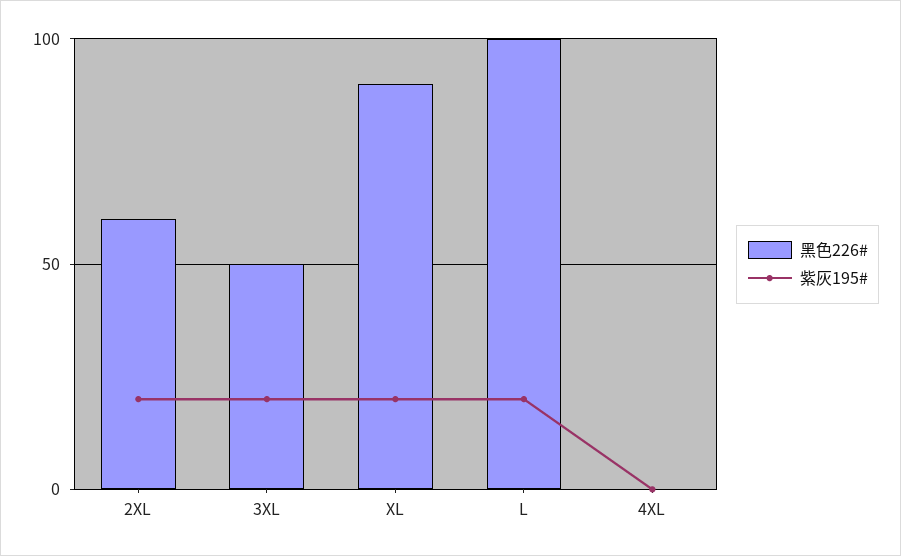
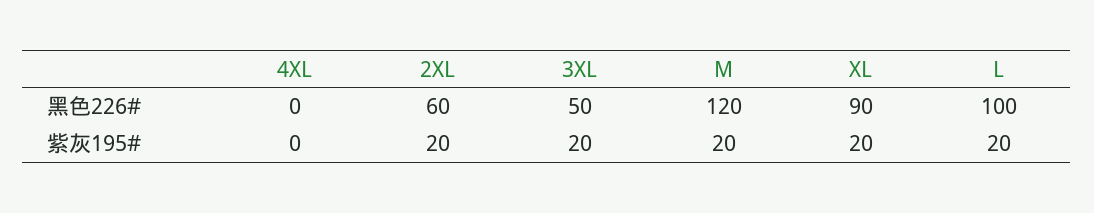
黑色226#, M: none -> 120
紫灰195#, M: none -> 20

